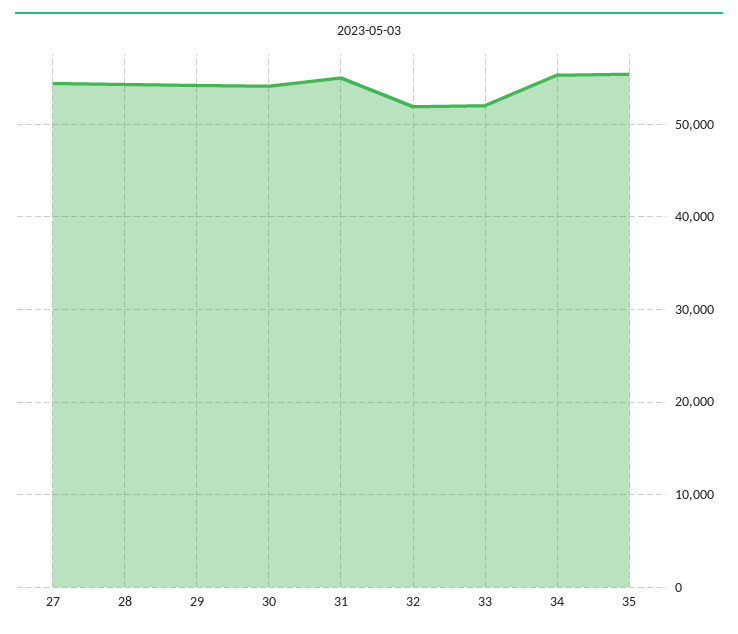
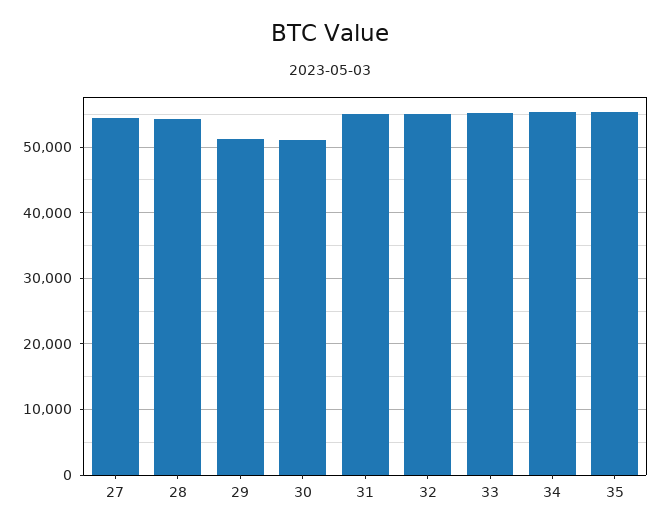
29: 54000 -> 51000
30: 54000 -> 51000
32: 52000 -> 55000
33: 52000 -> 55000

